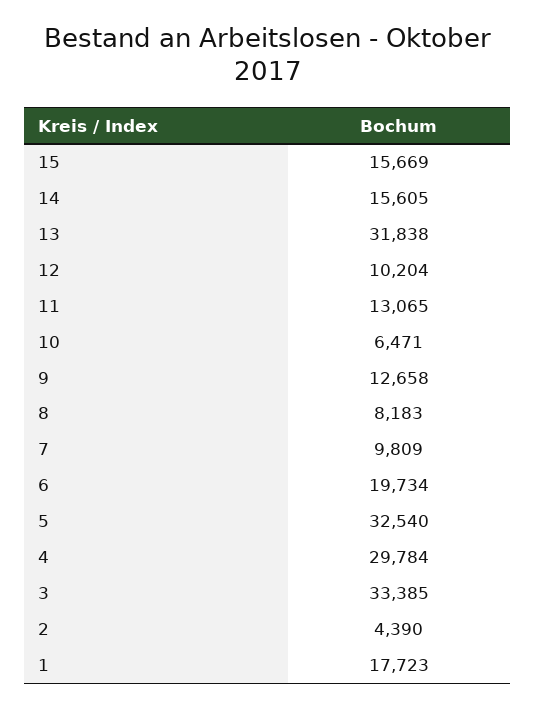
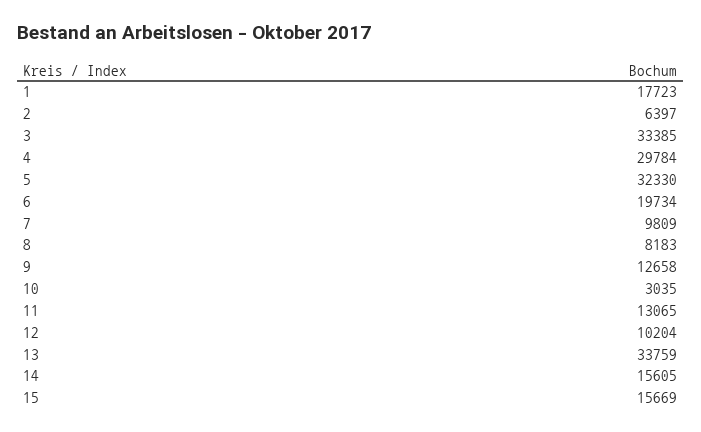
13: 31838 -> 33759
10: 6471 -> 3035
5: 32540 -> 32330
2: 4390 -> 6397

